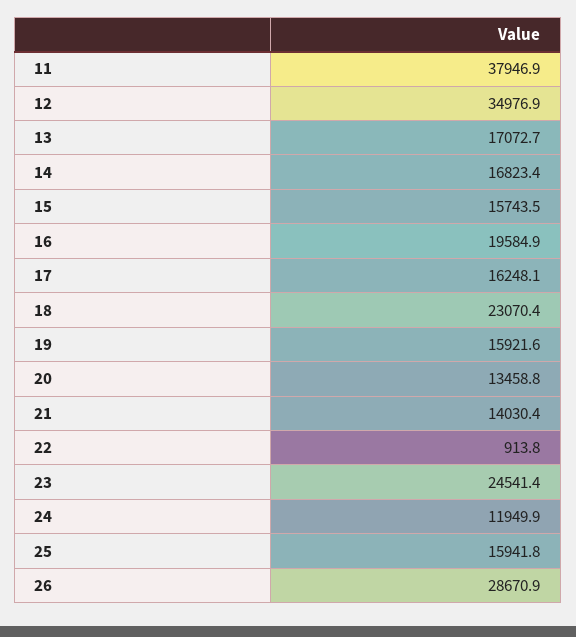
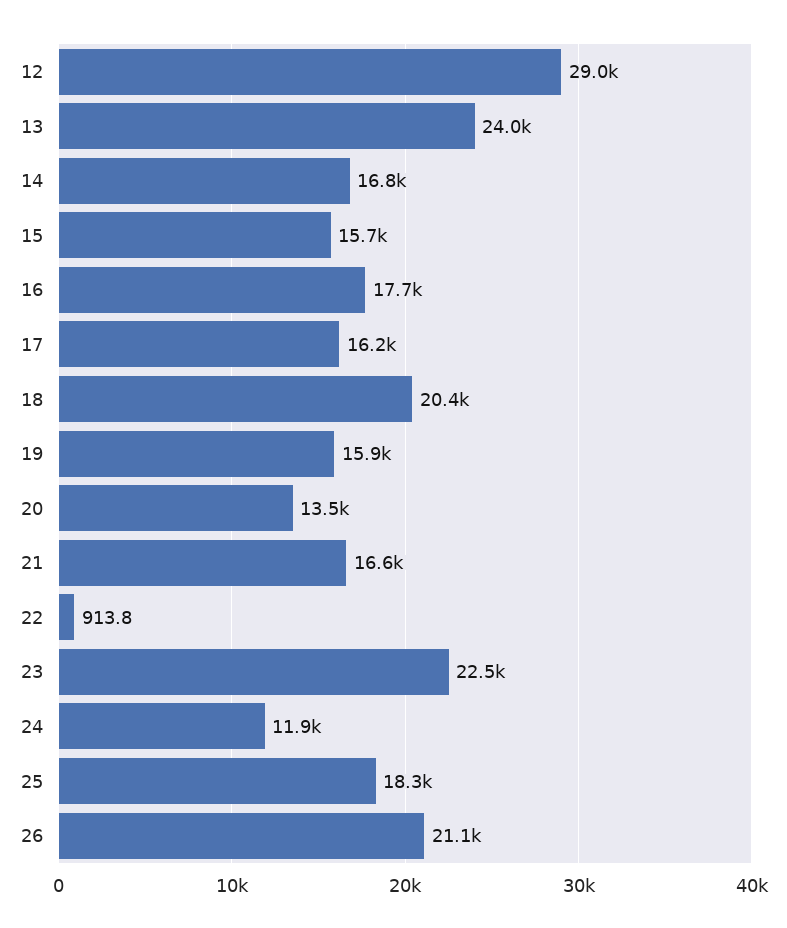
11: 37946.9 -> none
12: 34976.9 -> 29000
13: 17072.7 -> 24000
16: 19584.9 -> 17700
18: 23070.4 -> 20400
21: 14030.4 -> 16600
23: 24541.4 -> 22500
25: 15941.8 -> 18300
26: 28670.9 -> 21100

